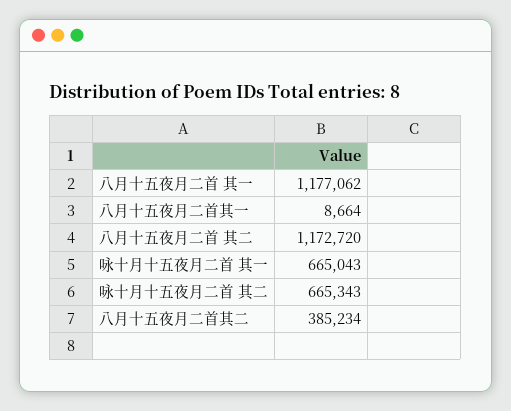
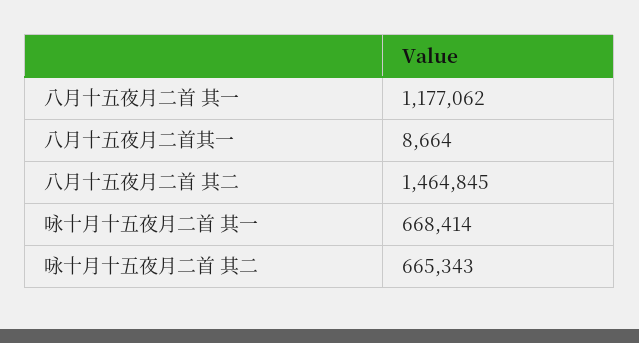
八月十五夜月二首 其二: 1172720 -> 1464845
咏十月十五夜月二首 其一: 665043 -> 668414
八月十五夜月二首其二: 385234 -> none

